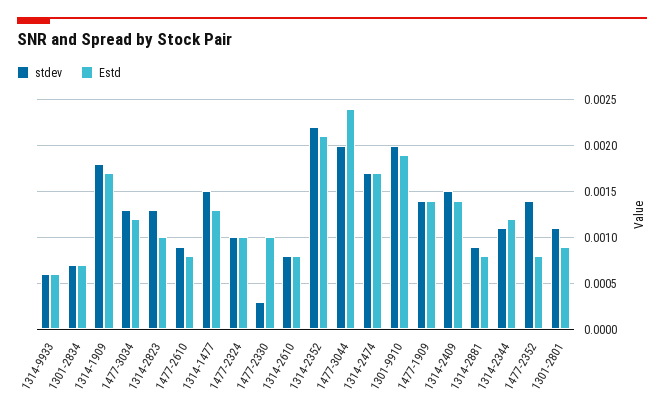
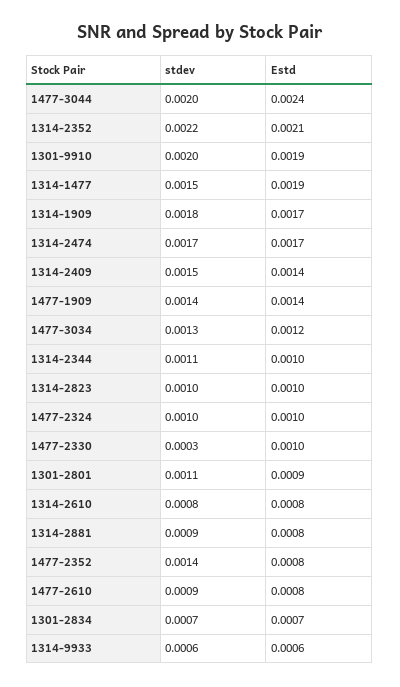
stdev, 1314-2823: 0.0013 -> 0.001
Estd, 1314-1477: 0.0013 -> 0.0019
Estd, 1314-2344: 0.0012 -> 0.001

